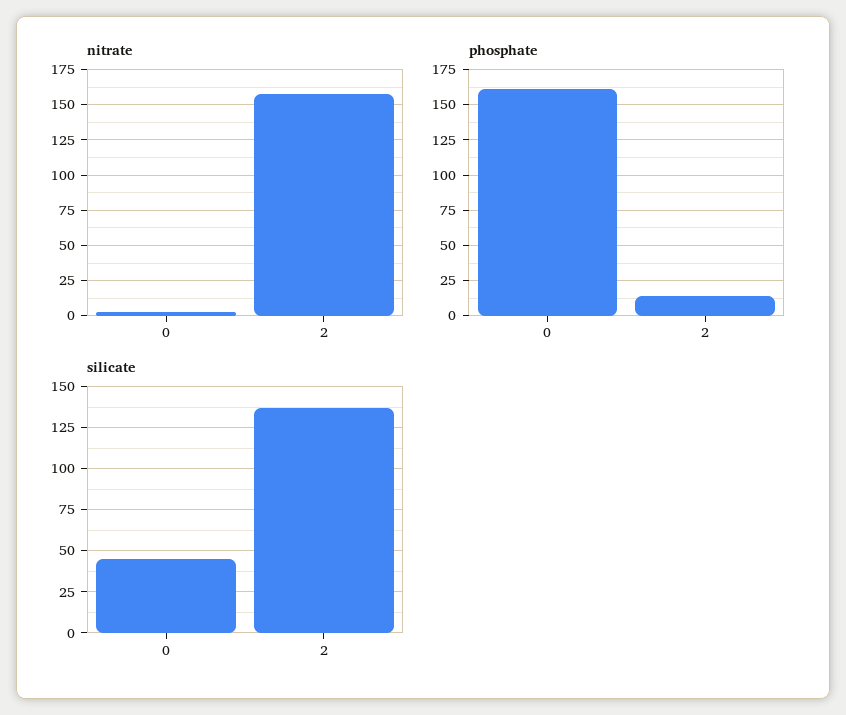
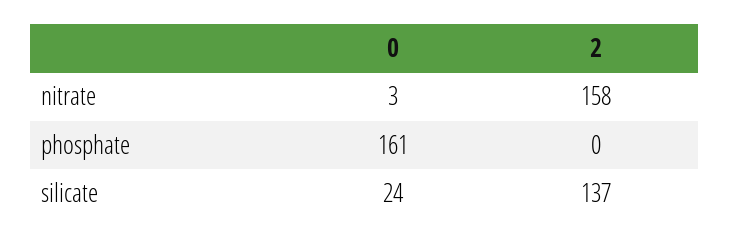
phosphate, 2: 15 -> 0
silicate, 0: 45 -> 24

